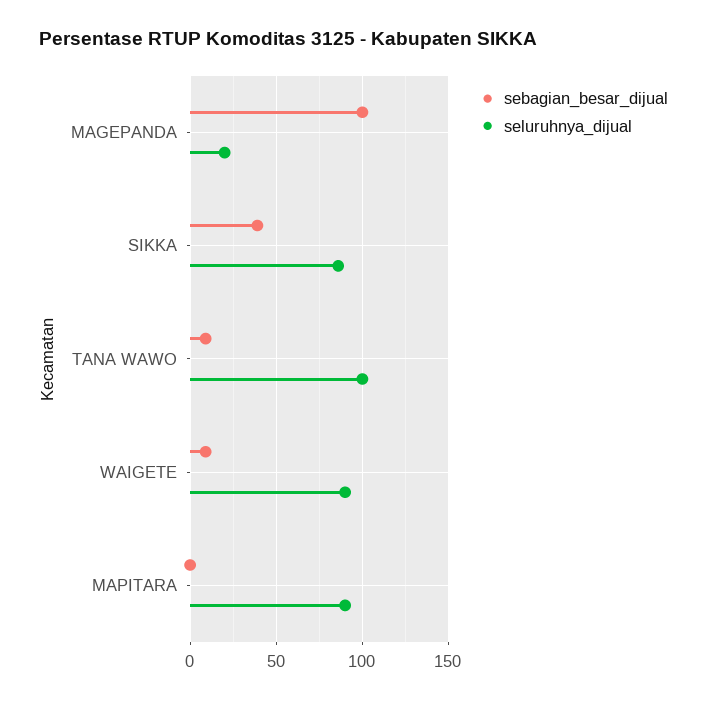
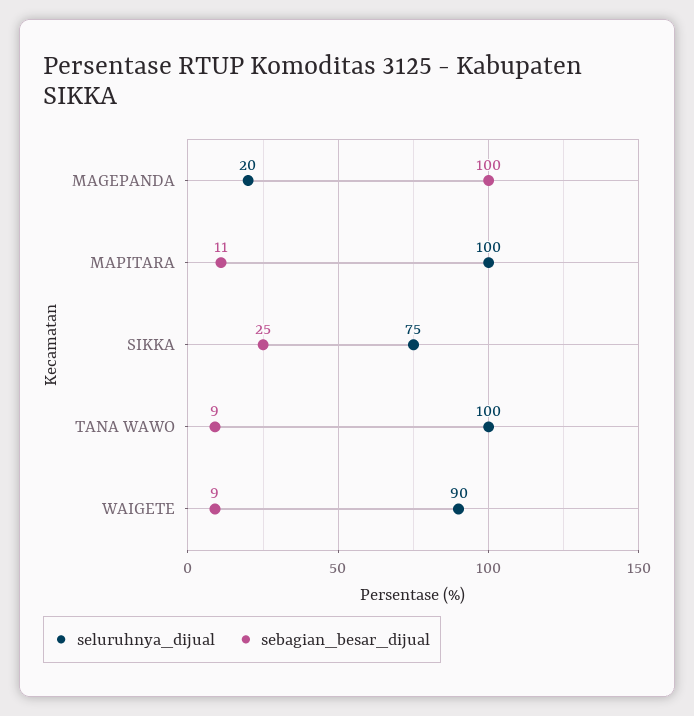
sebagian_besar_dijual, SIKKA: 40 -> 25
seluruhnya_dijual, SIKKA: 85 -> 75
sebagian_besar_dijual, MAPITARA: 0 -> 11
seluruhnya_dijual, MAPITARA: 90 -> 100

